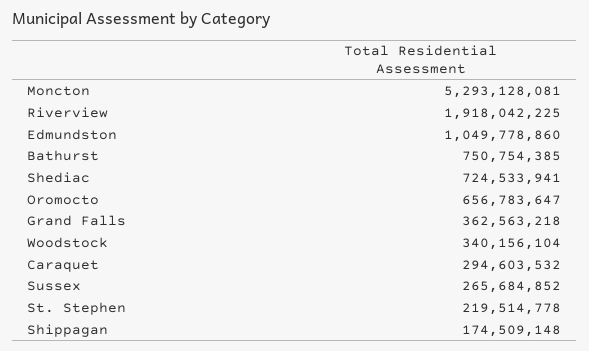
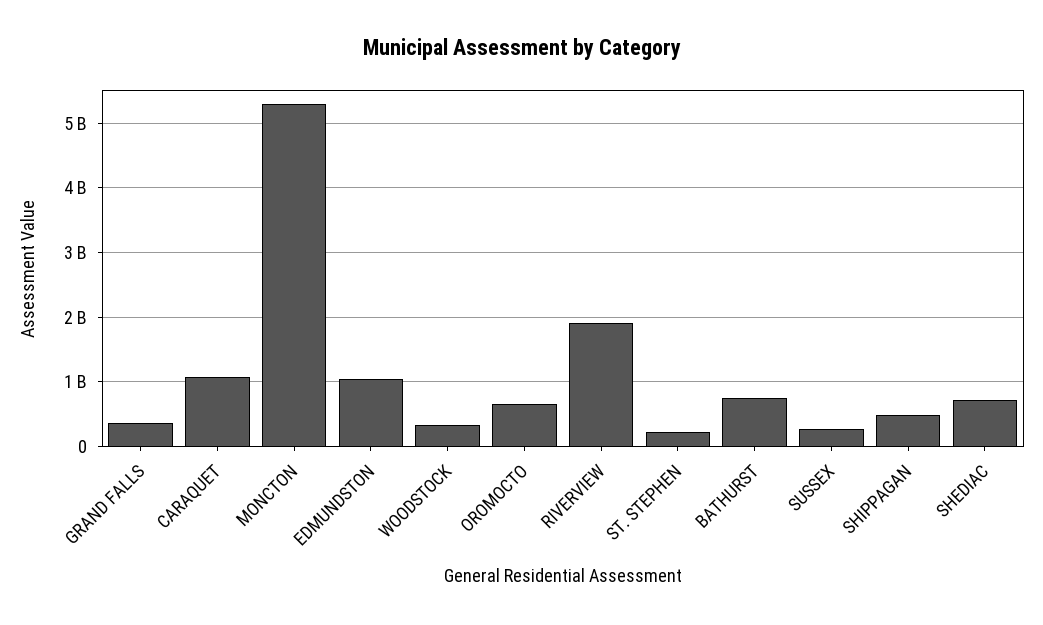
Caraquet: 294603532 -> 1100000000
Shippagan: 174509148 -> 500000000

